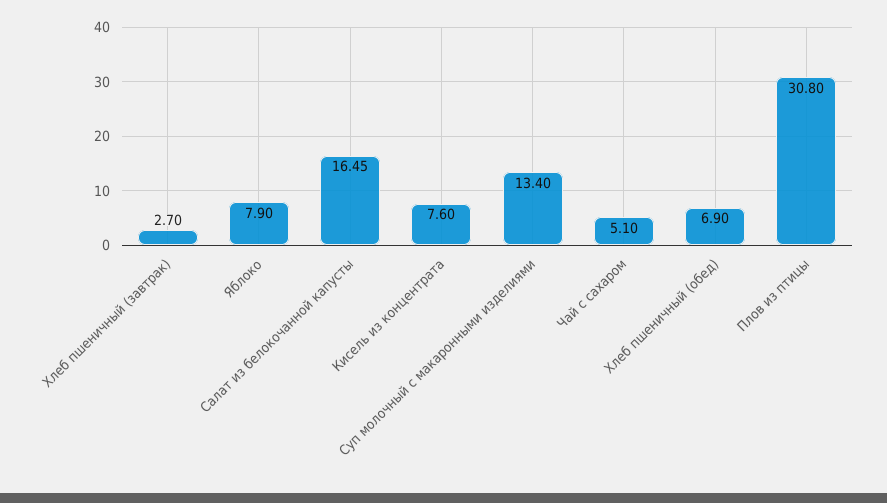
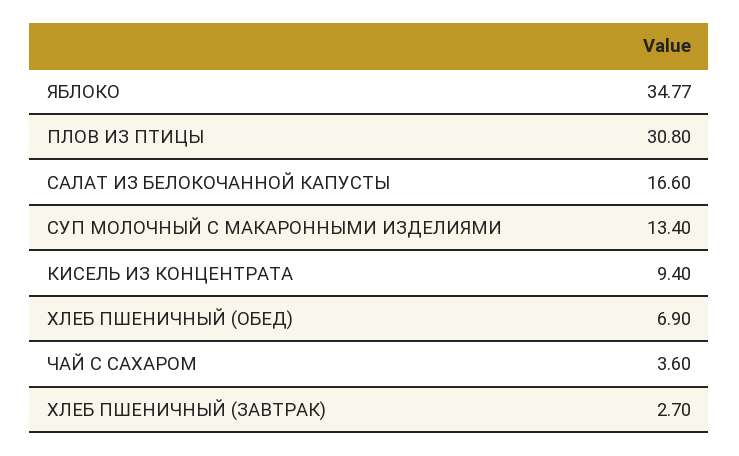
Яблоко: 7.9 -> 34.77
Салат из белокочанной капусты: 16.45 -> 16.6
Кисель из концентрата: 7.6 -> 9.4
Чай с сахаром: 5.1 -> 3.6

